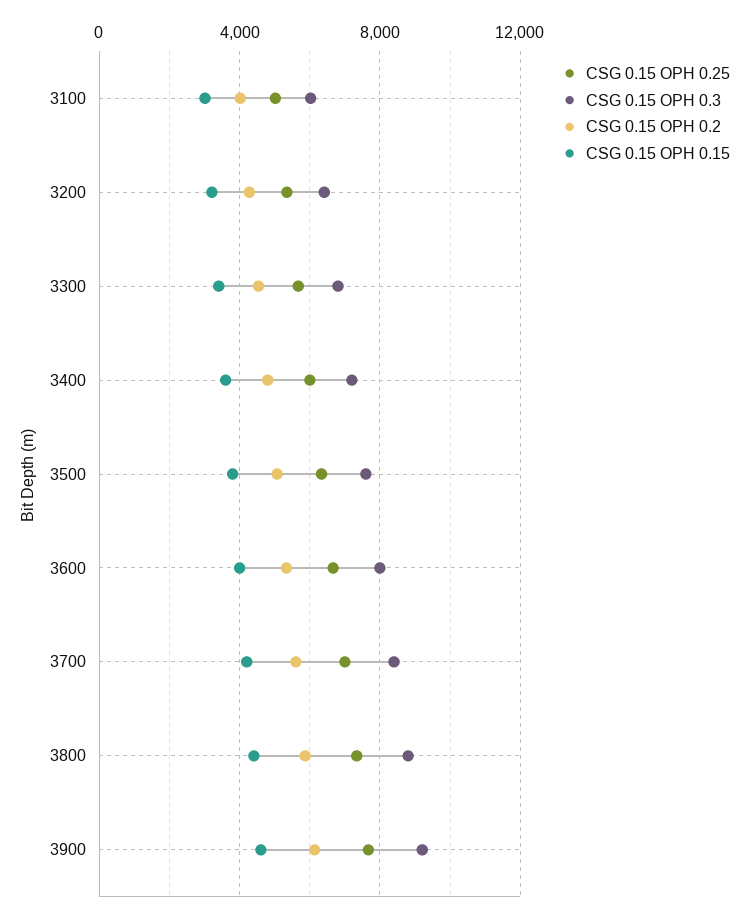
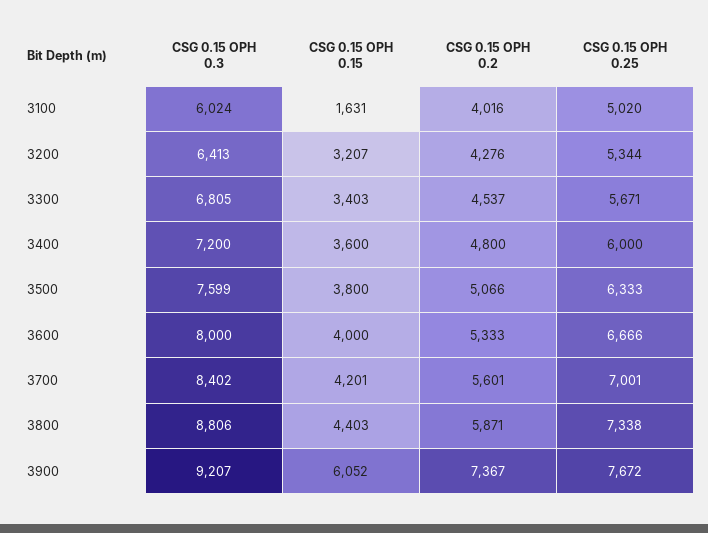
CSG 0.15 OPH 0.15, 3100: 3000 -> 1631
CSG 0.15 OPH 0.2, 3900: 6000 -> 7367
CSG 0.15 OPH 0.15, 3900: 4500 -> 6052

